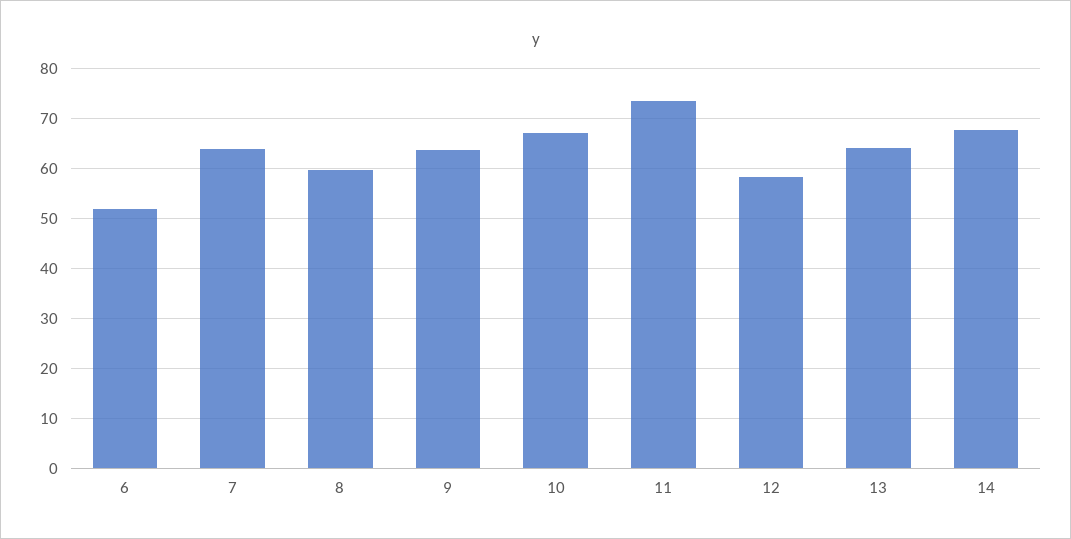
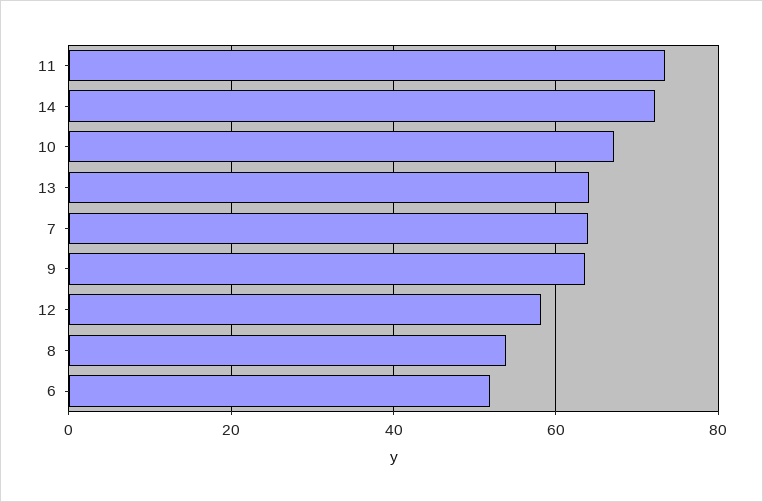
8: 60 -> 54
14: 68 -> 72

